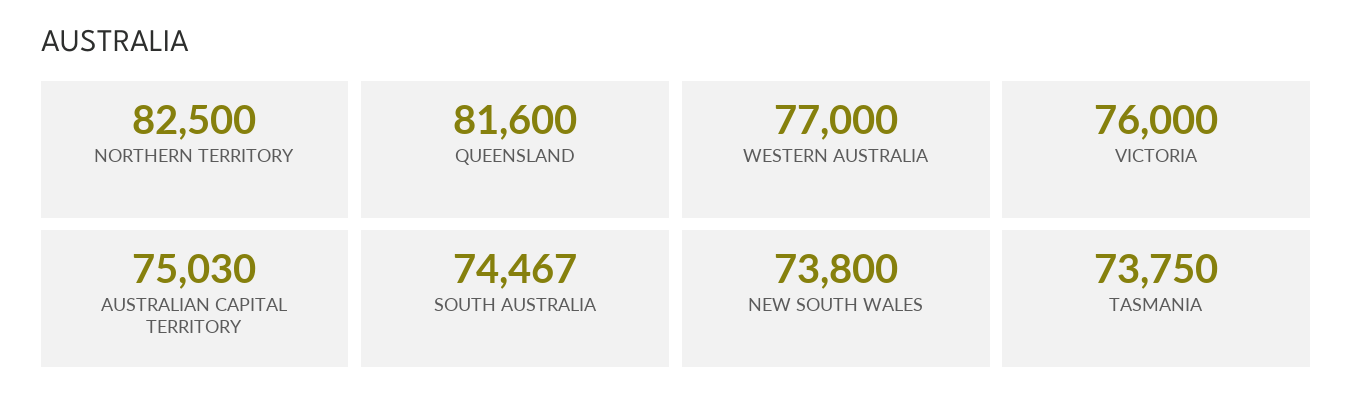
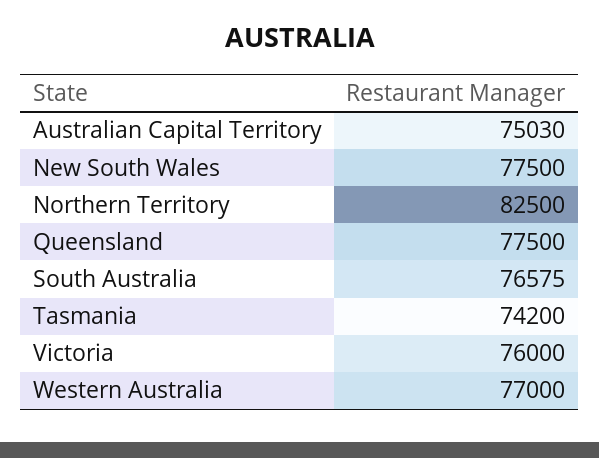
QUEENSLAND: 81600 -> 77500
SOUTH AUSTRALIA: 74467 -> 76575
NEW SOUTH WALES: 73800 -> 77500
TASMANIA: 73750 -> 74200

